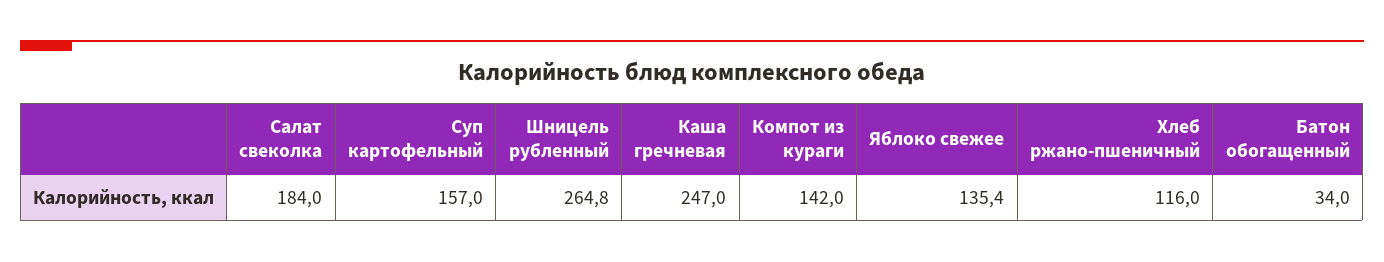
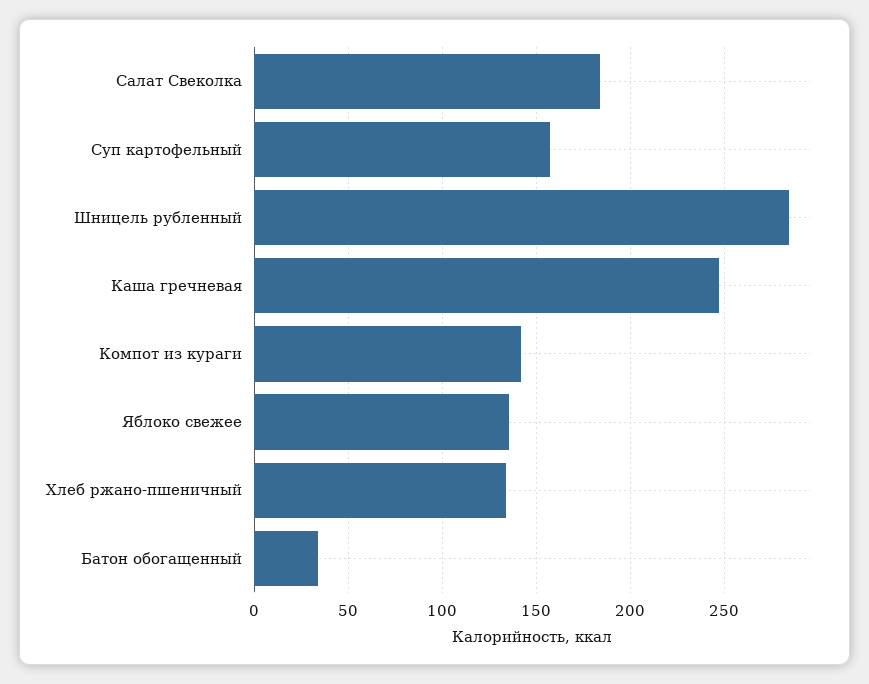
Шницель рубленный: 264.8 -> 285
Хлеб ржано-пшеничный: 116 -> 135

